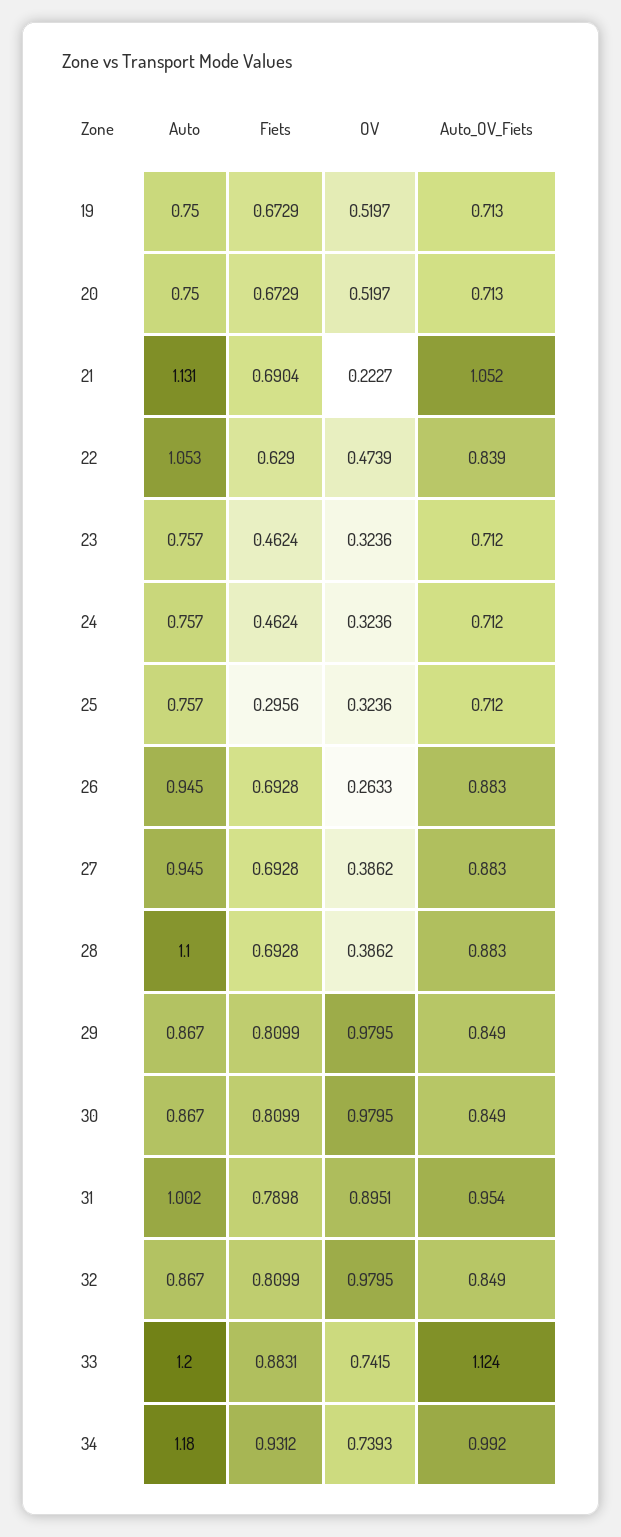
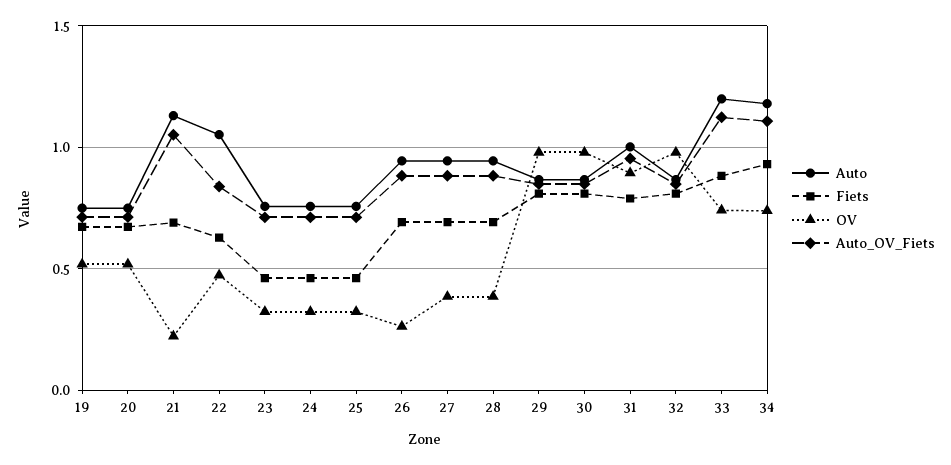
Fiets, 25: 0.2956 -> 0.45
Auto, 28: 1.1 -> 0.95
Auto_OV_Fiets, 34: 0.992 -> 1.1

